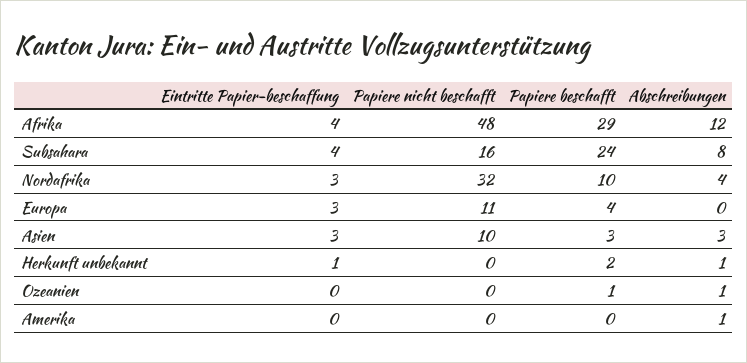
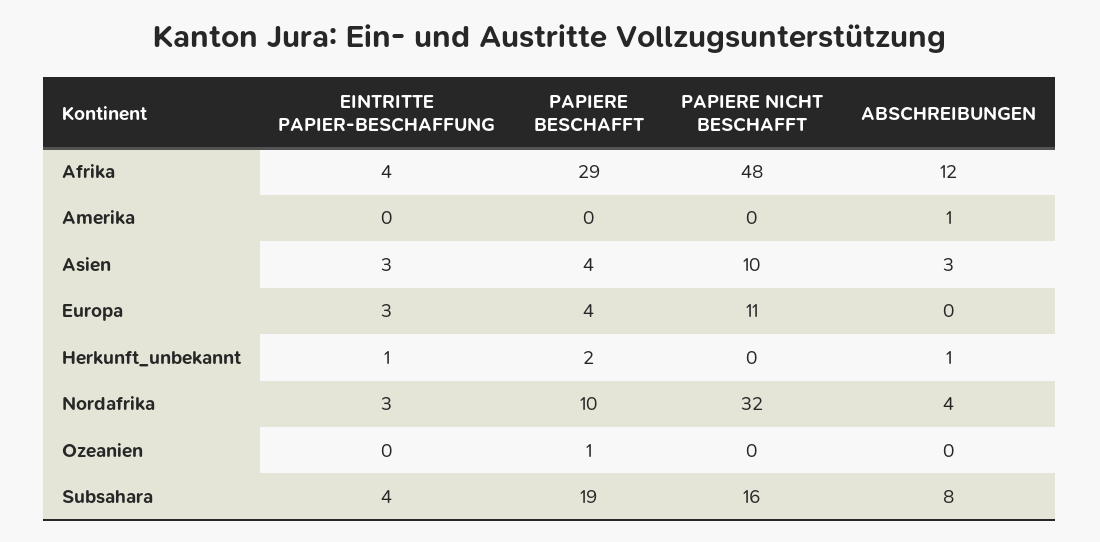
Papiere beschafft, Subsahara: 24 -> 19
Papiere beschafft, Asien: 3 -> 4
Abschreibungen, Ozeanien: 1 -> 0

